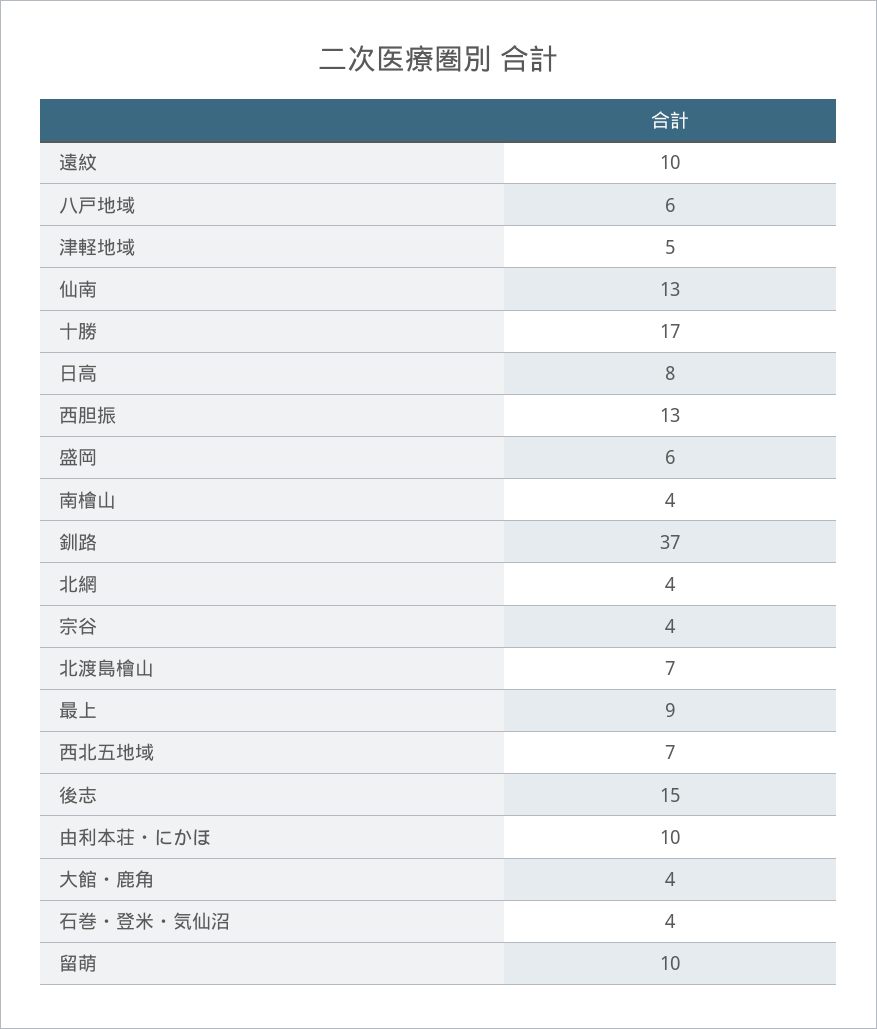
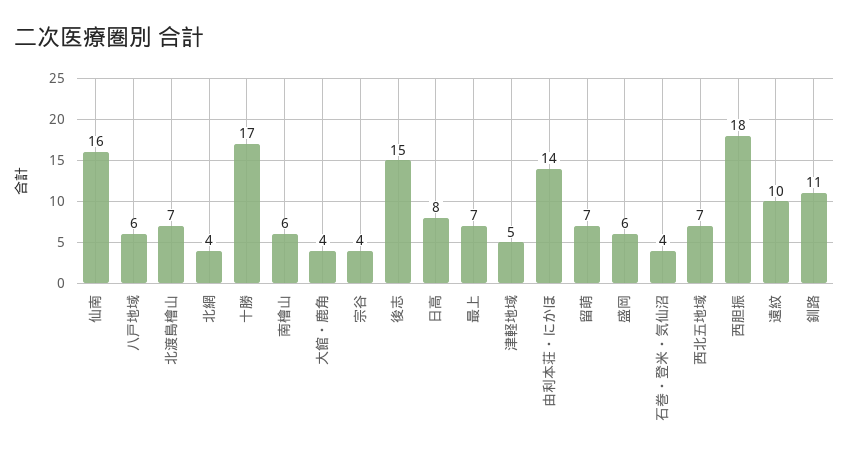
仙南: 13 -> 16
西胆振: 13 -> 18
南檜山: 4 -> 6
釧路: 37 -> 11
最上: 9 -> 7
由利本荘・にかほ: 10 -> 14
留萌: 10 -> 7

